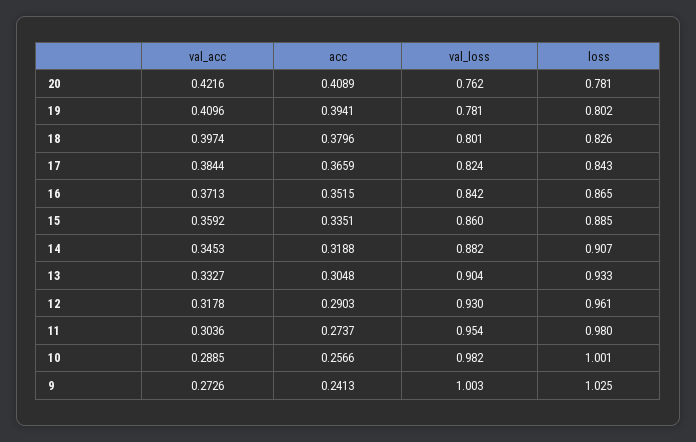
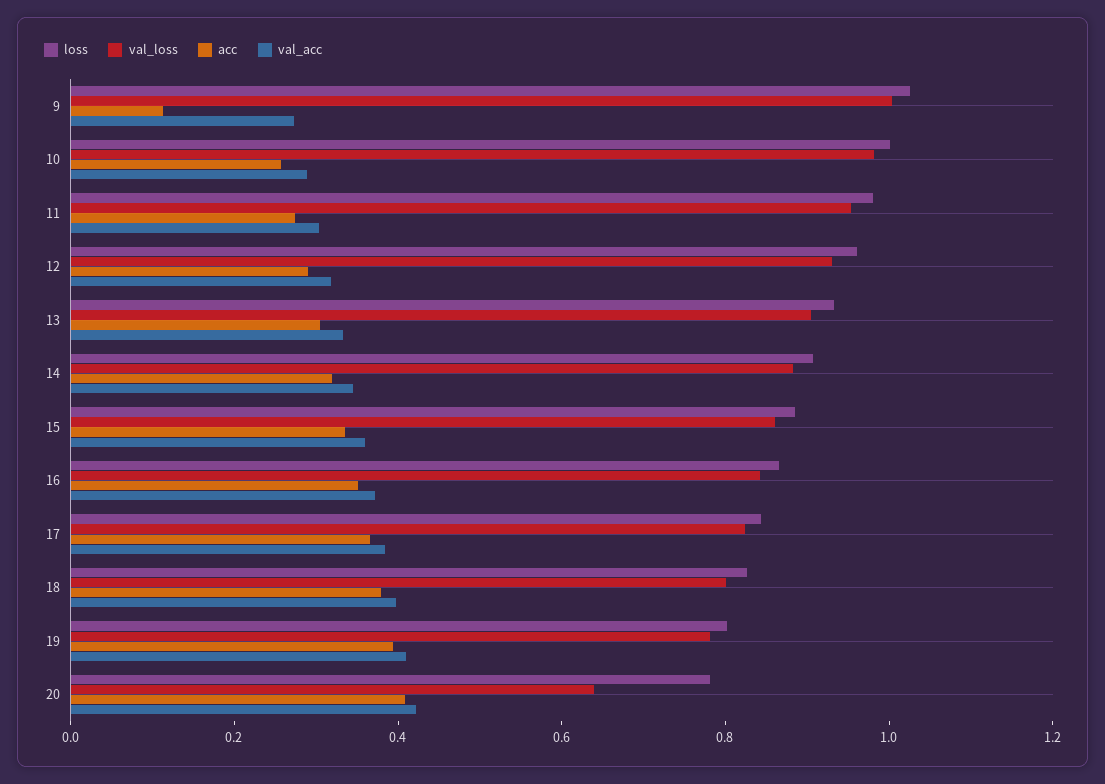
val_loss, 20: 0.762 -> 0.65
acc, 9: 0.2413 -> 0.1

